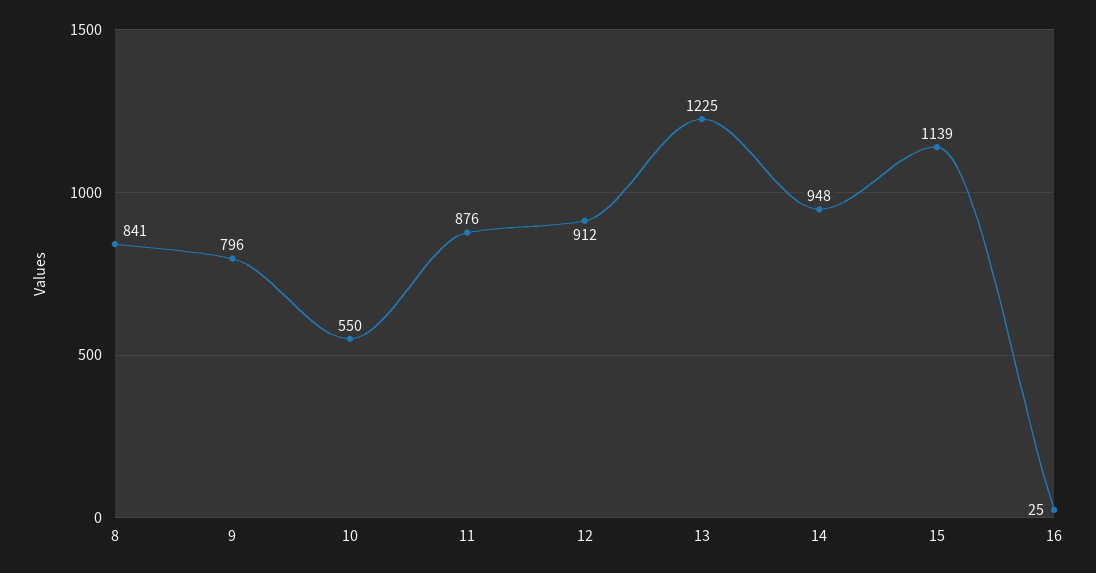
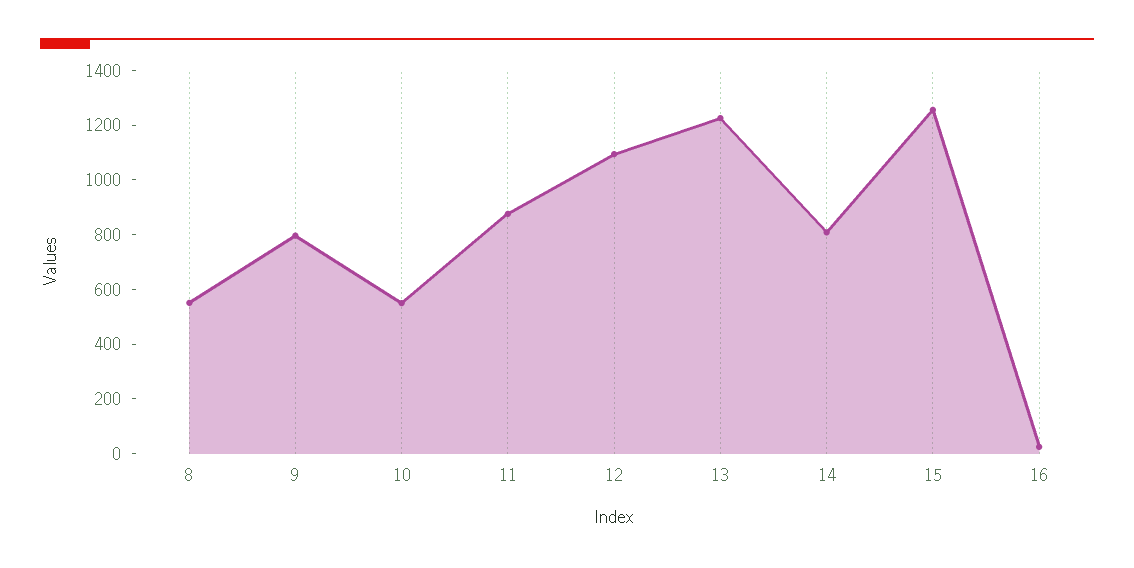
8: 841 -> 550
12: 912 -> 1100
14: 948 -> 800
15: 1139 -> 1250

